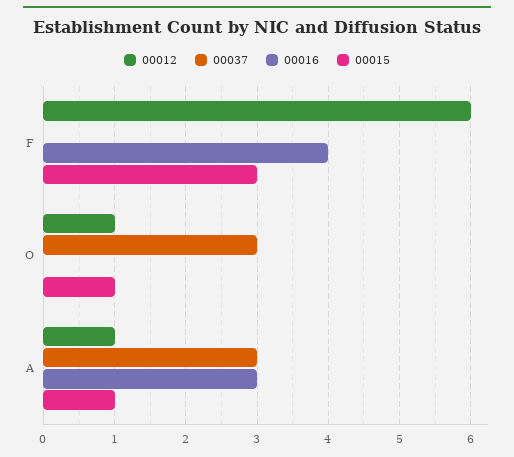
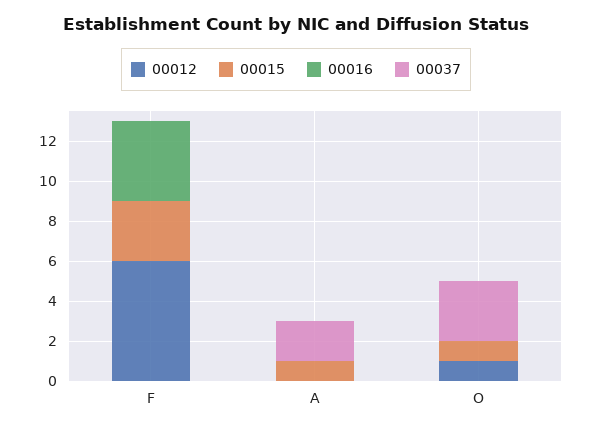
00012, A: 1 -> 0
00037, A: 3 -> 2
00016, A: 3 -> 0

